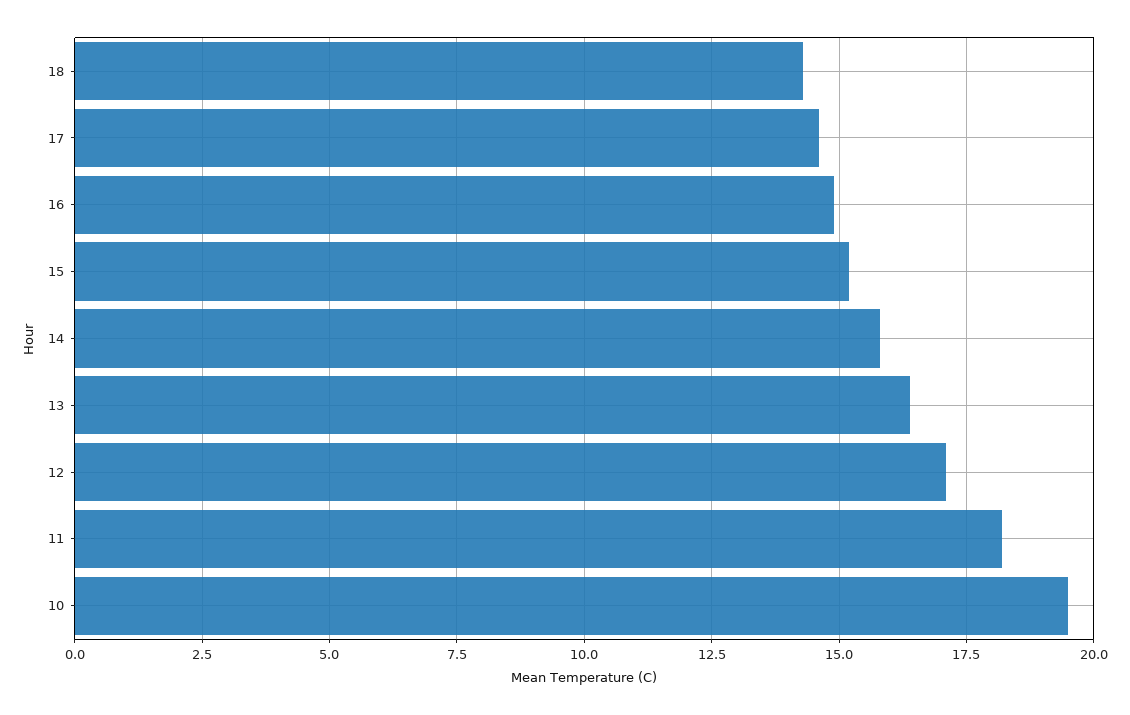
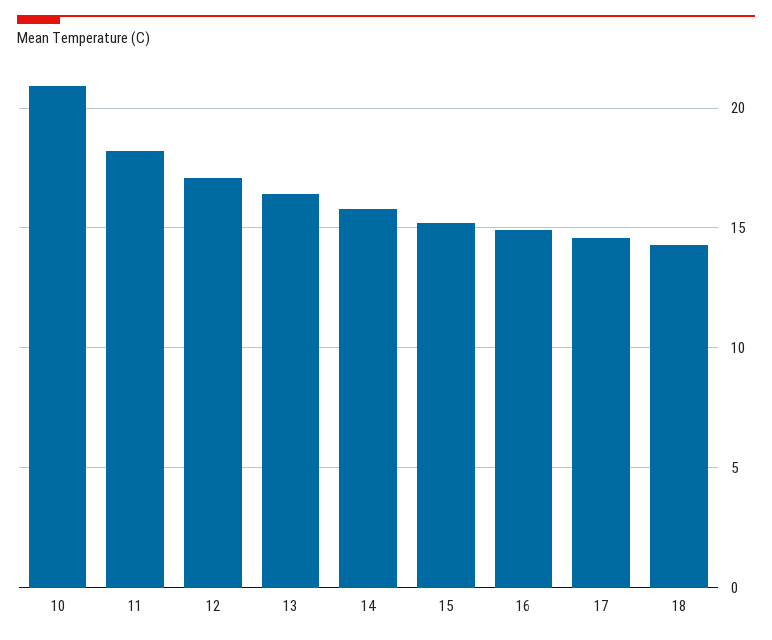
10: 19.5 -> 21

